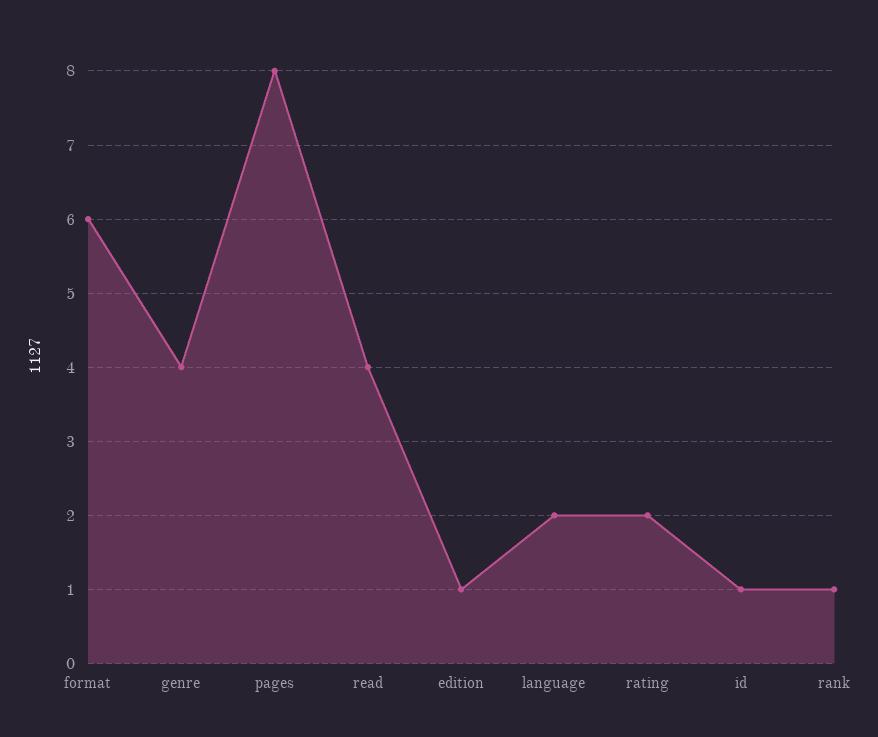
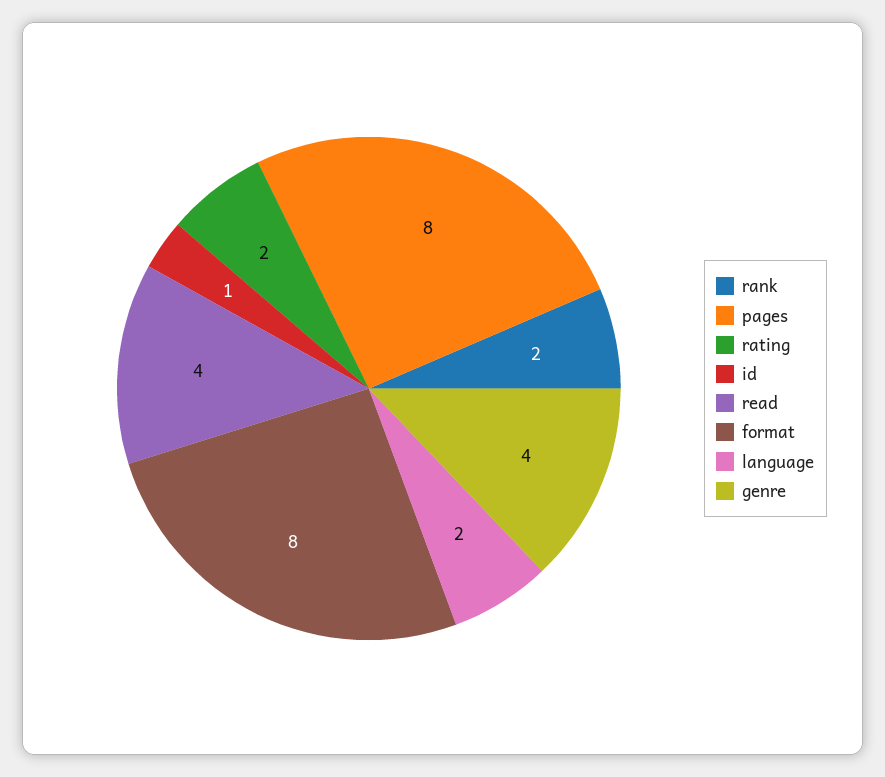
format: 6 -> 8
edition: 1 -> none
rank: 1 -> 2

